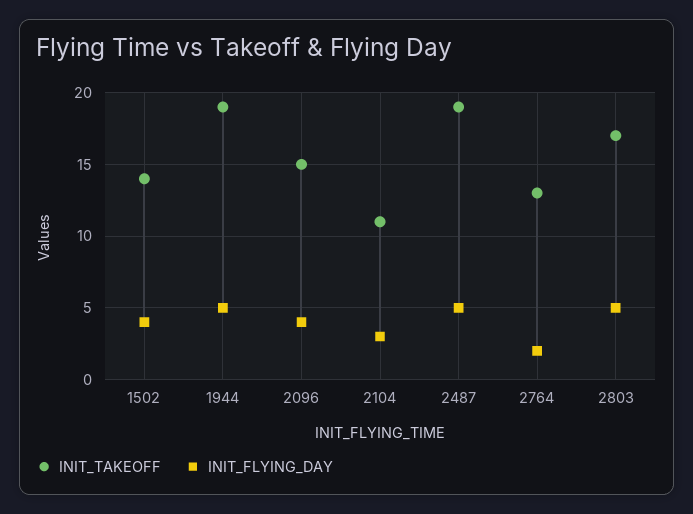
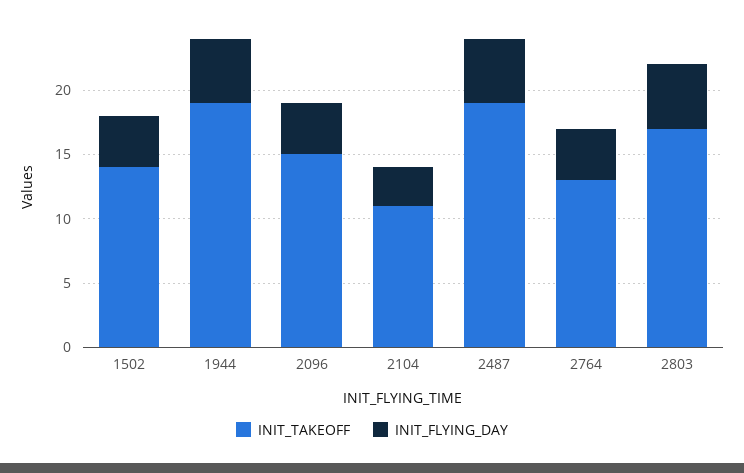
INIT_FLYING_DAY, 2764: 2 -> 4

